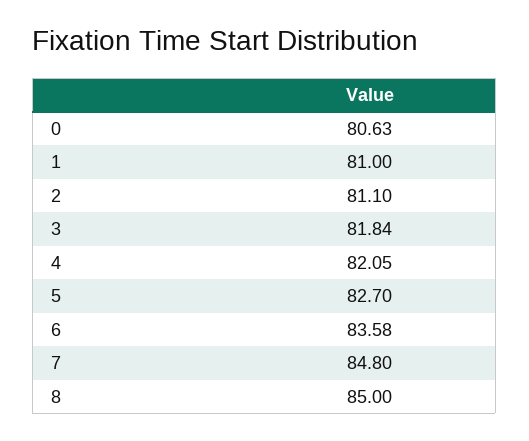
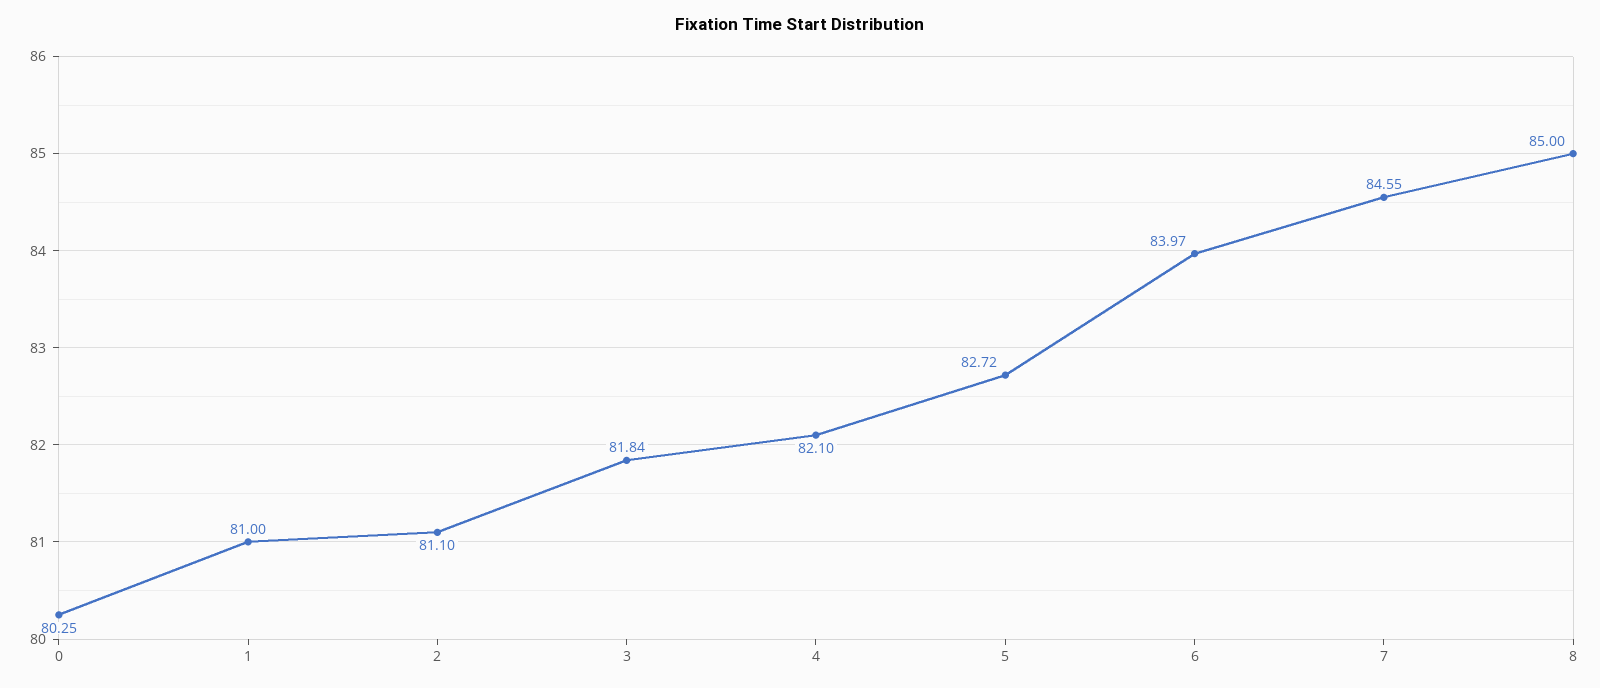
0: 80.63 -> 80.25
4: 82.05 -> 82.1
5: 82.7 -> 82.72
6: 83.58 -> 83.97
7: 84.8 -> 84.55

